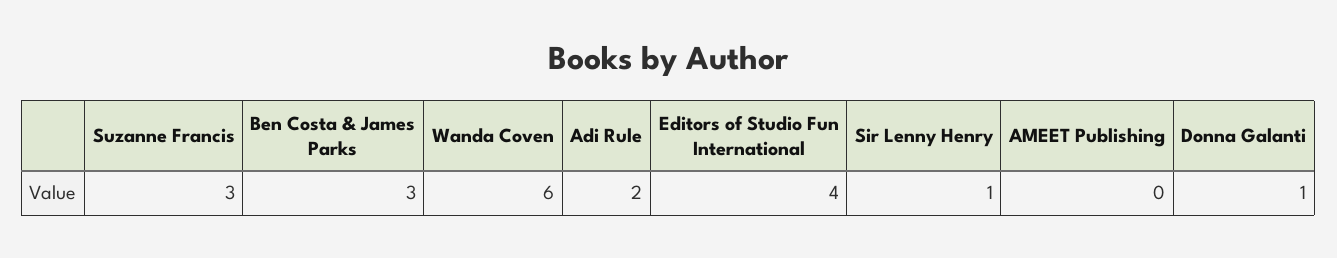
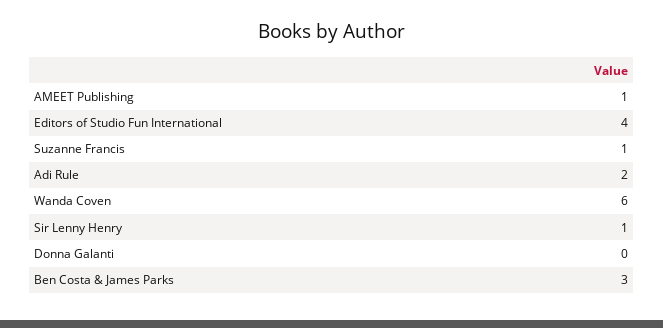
Suzanne Francis: 3 -> 1
AMEET Publishing: 0 -> 1
Donna Galanti: 1 -> 0

